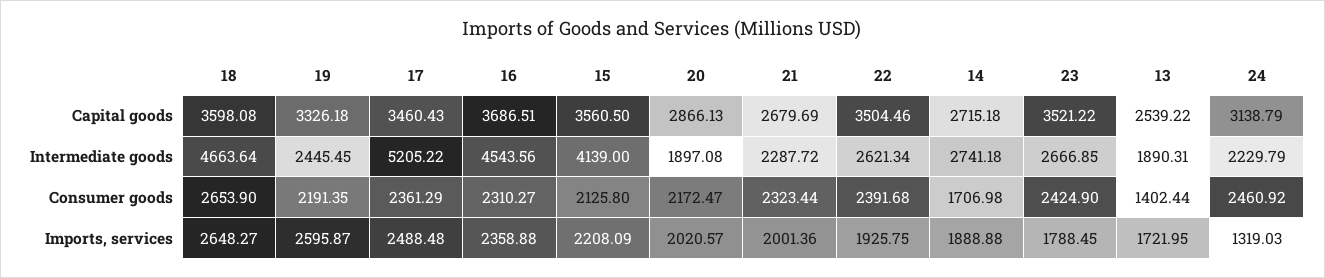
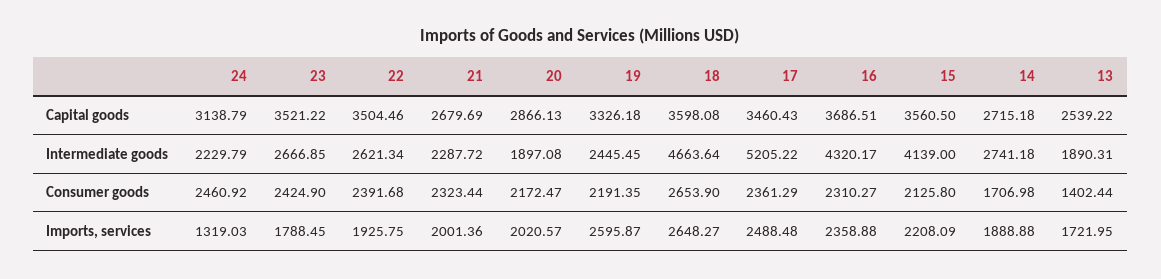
16, Intermediate goods: 4543.56 -> 4320.17

